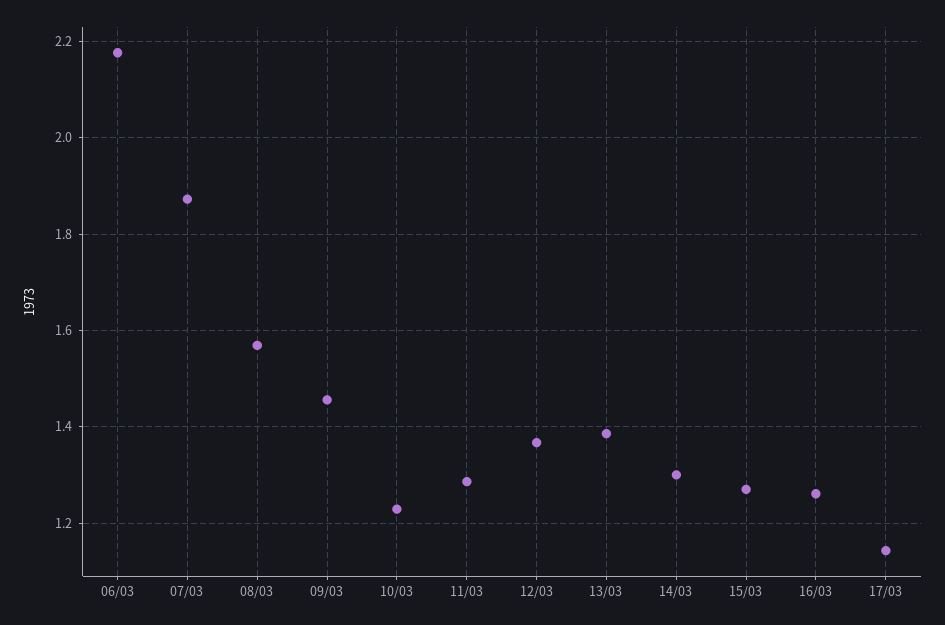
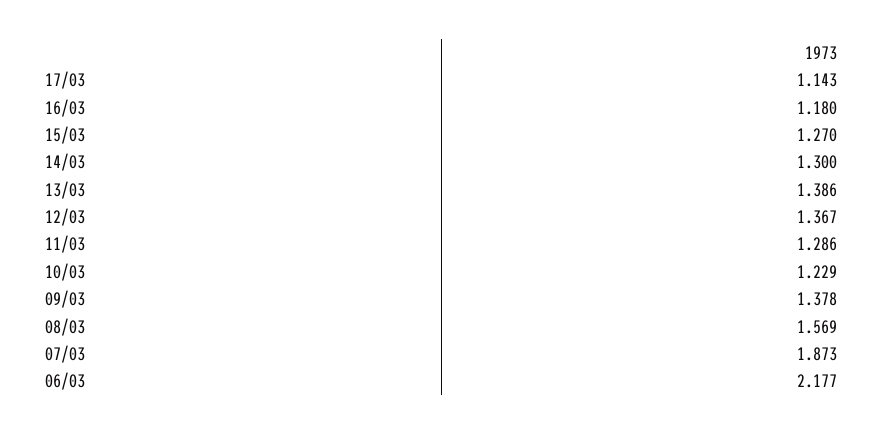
09/03: 1.46 -> 1.378
16/03: 1.26 -> 1.18

